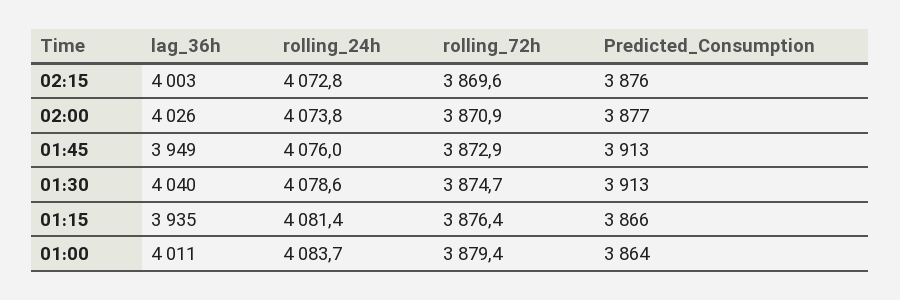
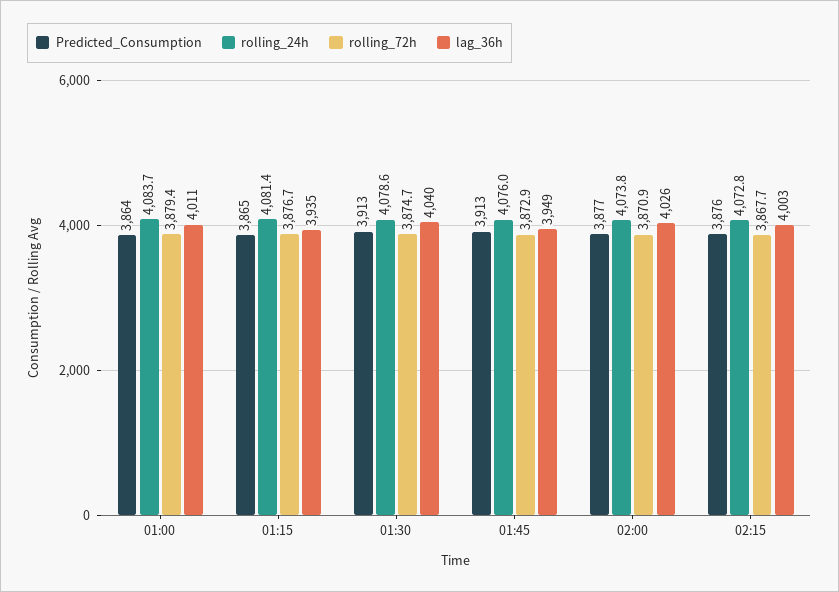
rolling_72h, 02:15: 3869.6 -> 3867.7
rolling_72h, 01:15: 3876.4 -> 3876.7
Predicted_Consumption, 01:15: 3866 -> 3865

